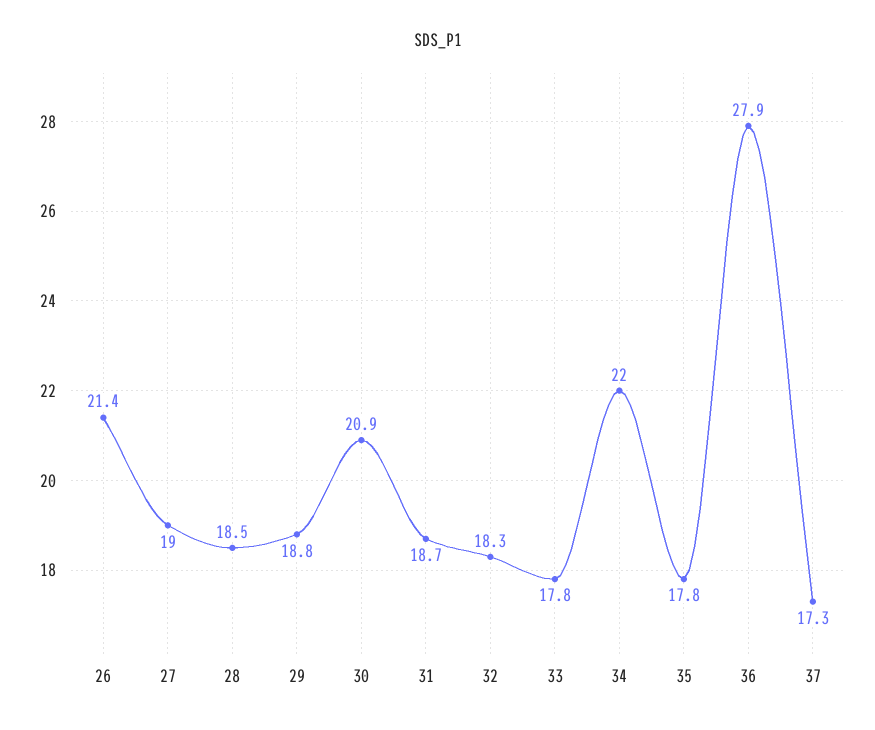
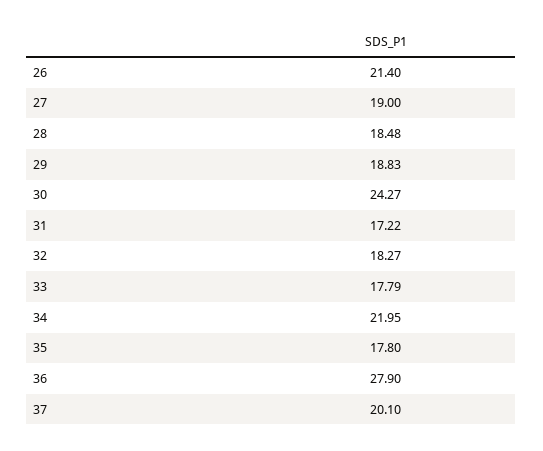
30: 20.9 -> 24.27
31: 18.7 -> 17.22
37: 17.3 -> 20.1

